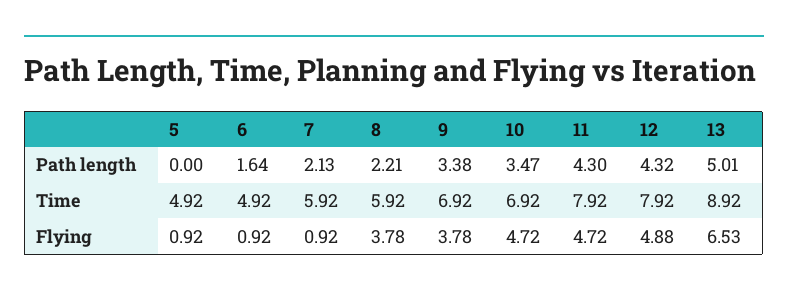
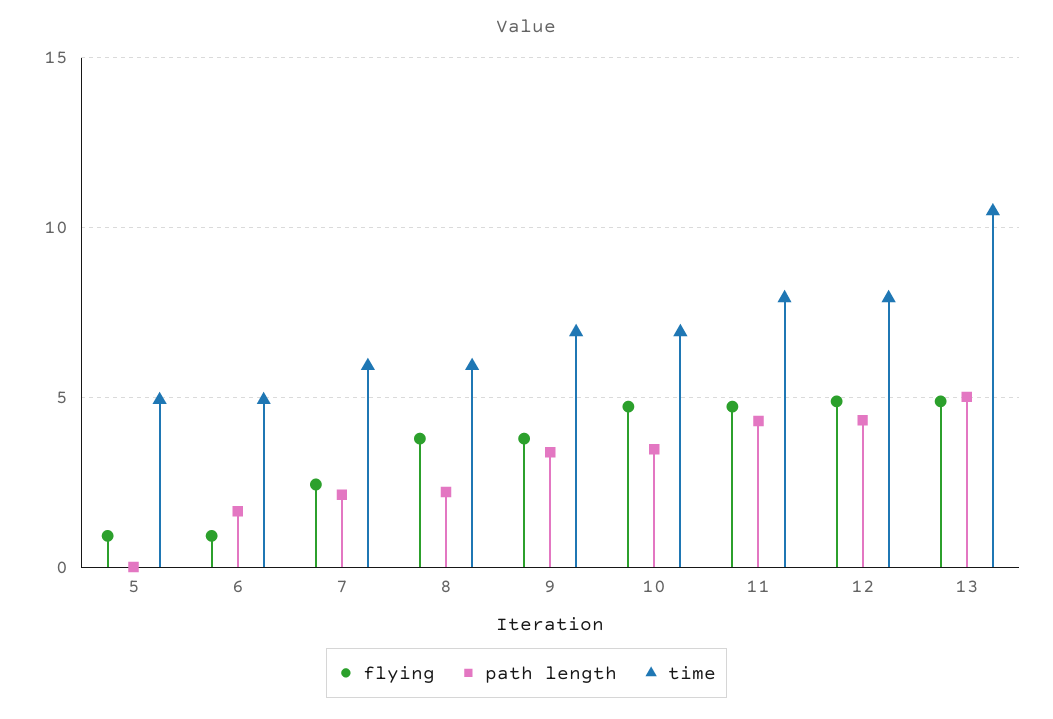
Time, 13: 8.92 -> 10.5
Flying, 7: 0.92 -> 2.5
Flying, 13: 6.53 -> 5

